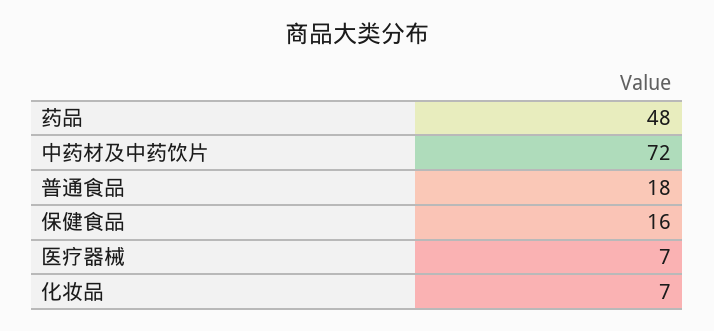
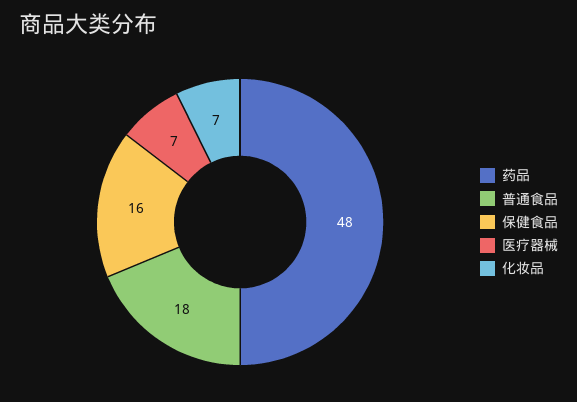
中药材及中药饮片: 72 -> none

